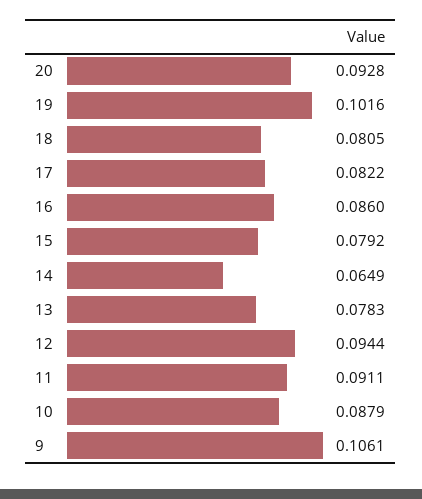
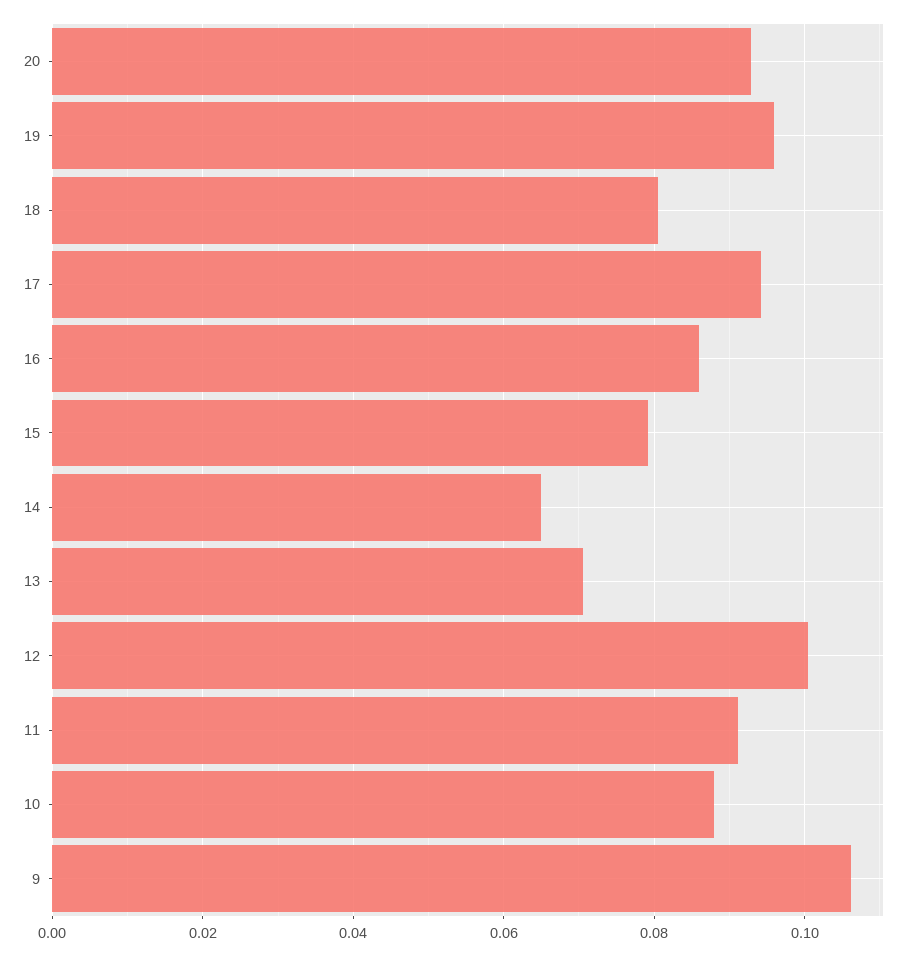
19: 0.1016 -> 0.096
17: 0.0822 -> 0.094
13: 0.0783 -> 0.07
12: 0.0944 -> 0.1

